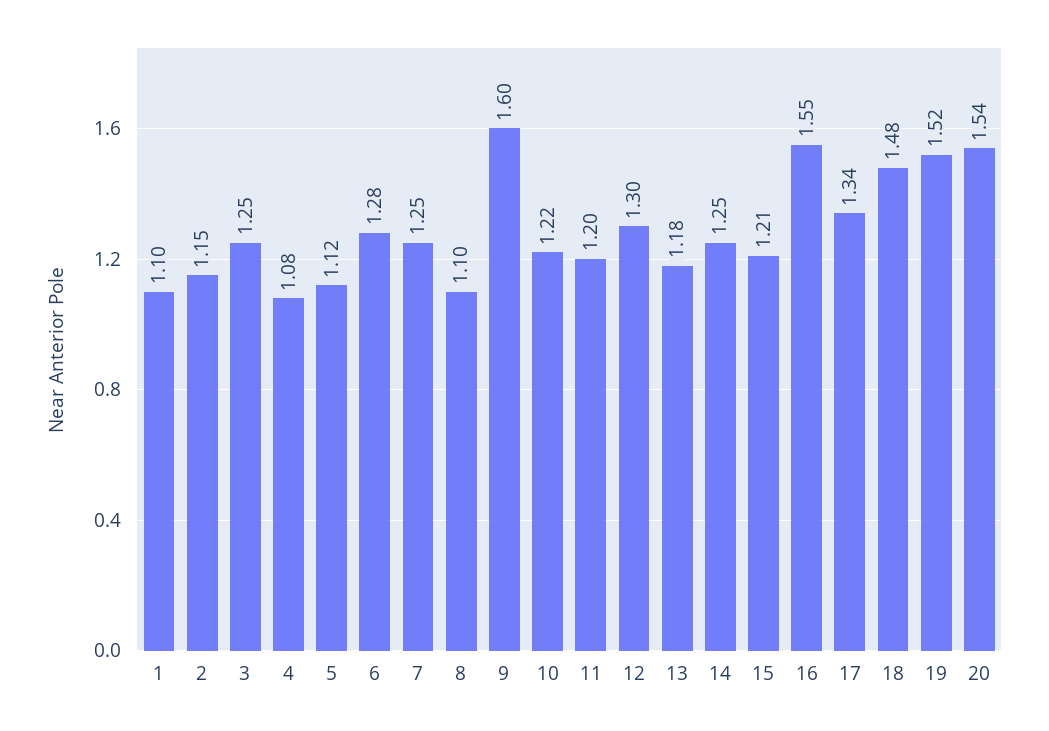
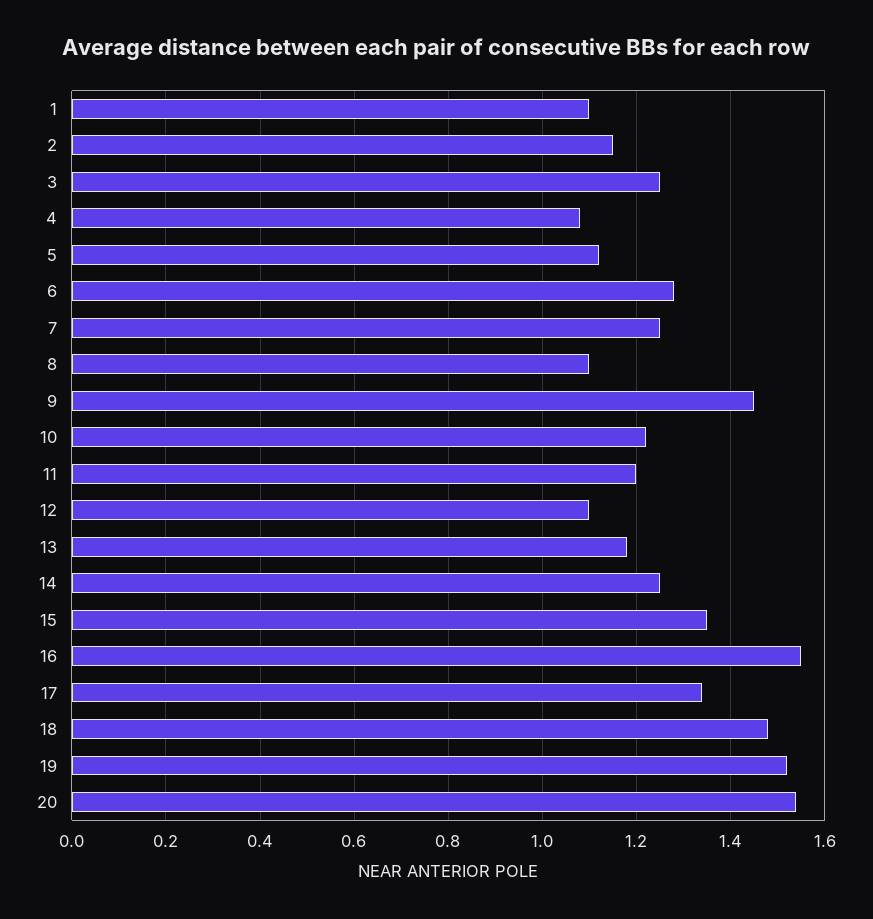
9: 1.6 -> 1.45
12: 1.3 -> 1.1
15: 1.21 -> 1.35

